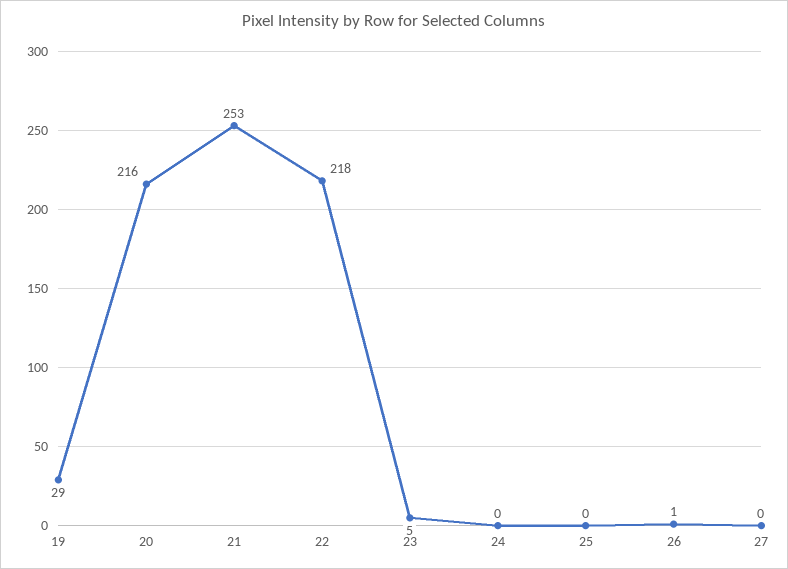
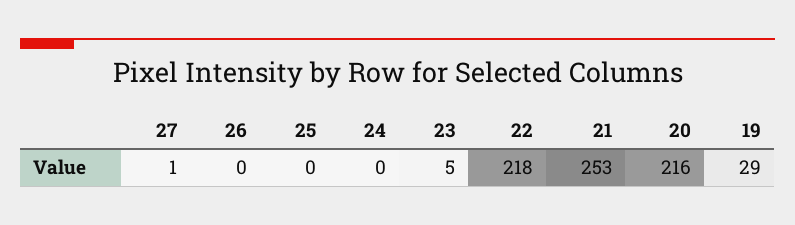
26: 1 -> 0
27: 0 -> 1

